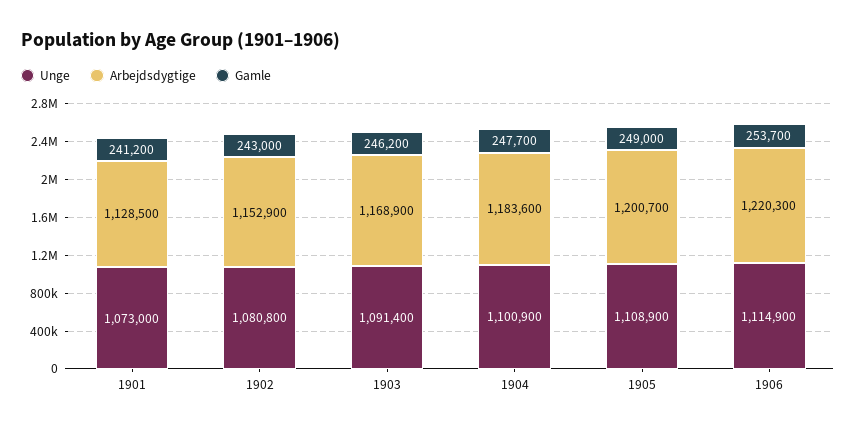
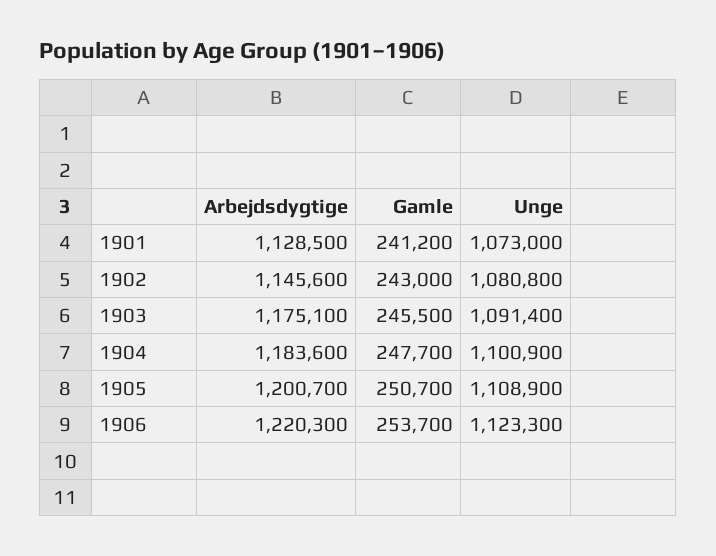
Arbejdsdygtige, 1902: 1152900 -> 1145600
Arbejdsdygtige, 1903: 1168900 -> 1175100
Gamle, 1903: 246200 -> 245500
Gamle, 1905: 249000 -> 250700
Unge, 1906: 1114900 -> 1123300

